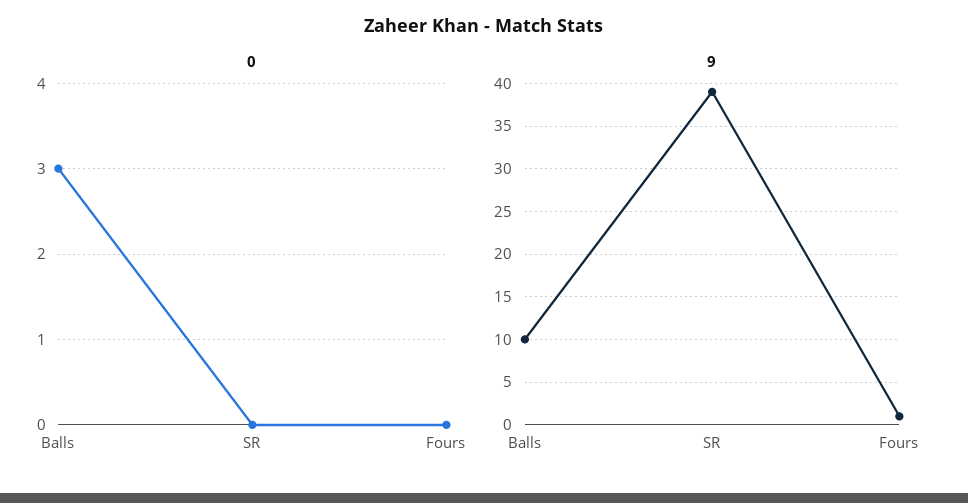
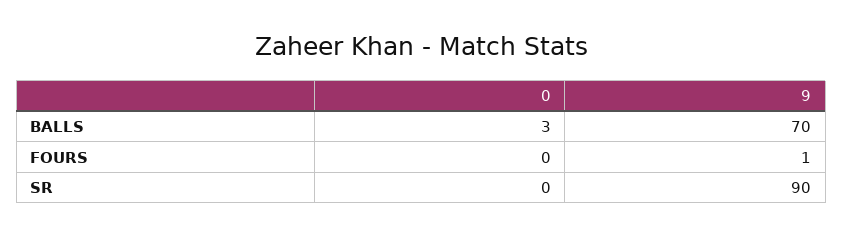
9, Balls: 10 -> 70
9, SR: 39 -> 90

